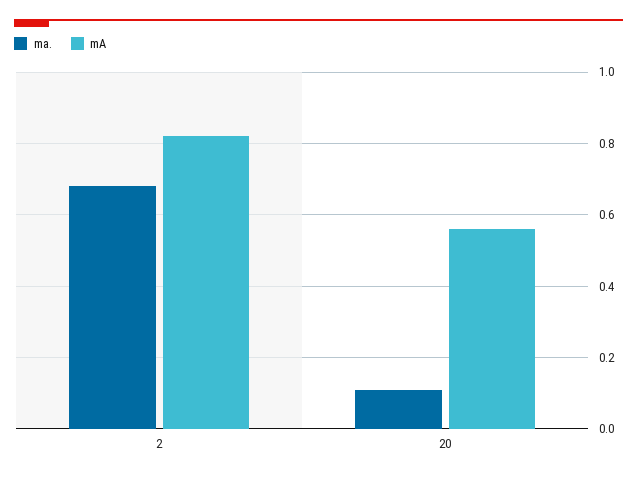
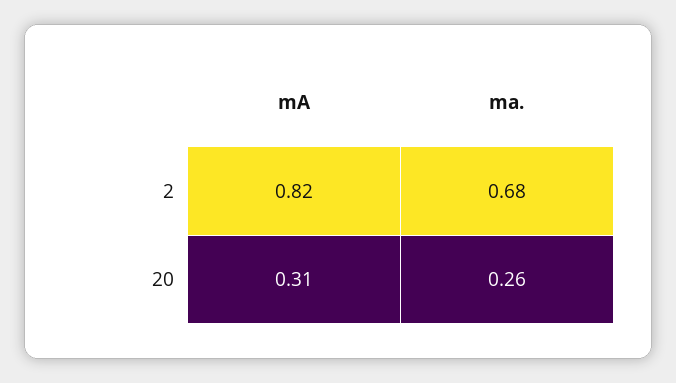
ma., 20: 0.1 -> 0.26
mA, 20: 0.55 -> 0.31

